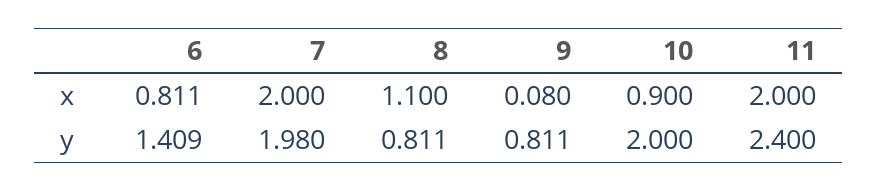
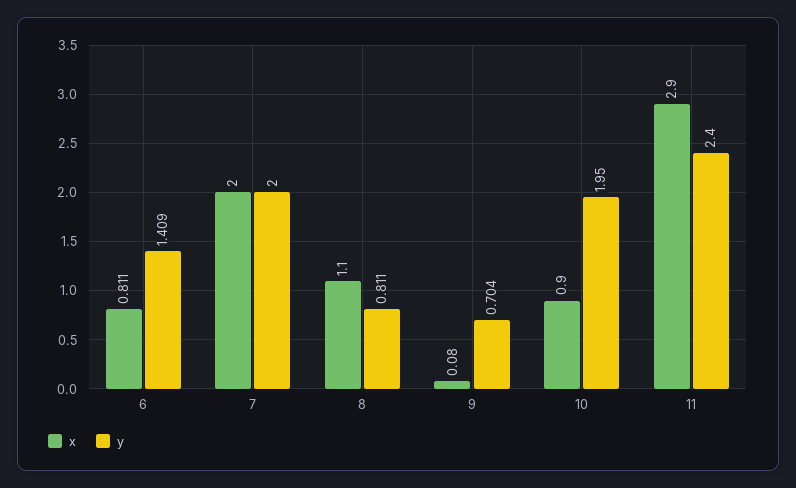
x, 11: 2 -> 2.9
y, 7: 1.98 -> 2
y, 9: 0.811 -> 0.704
y, 10: 2 -> 1.95

